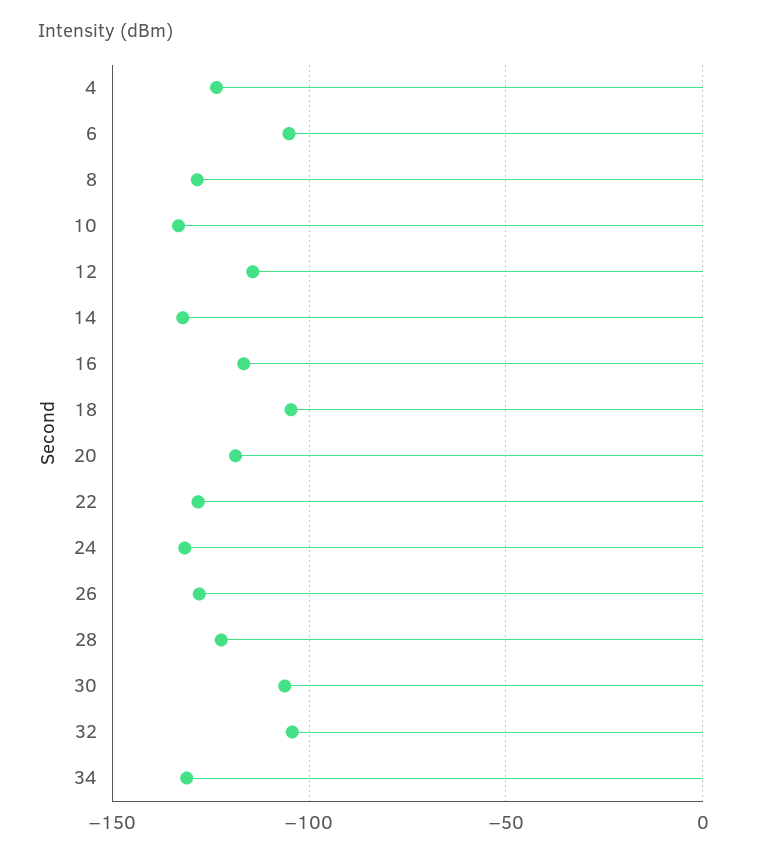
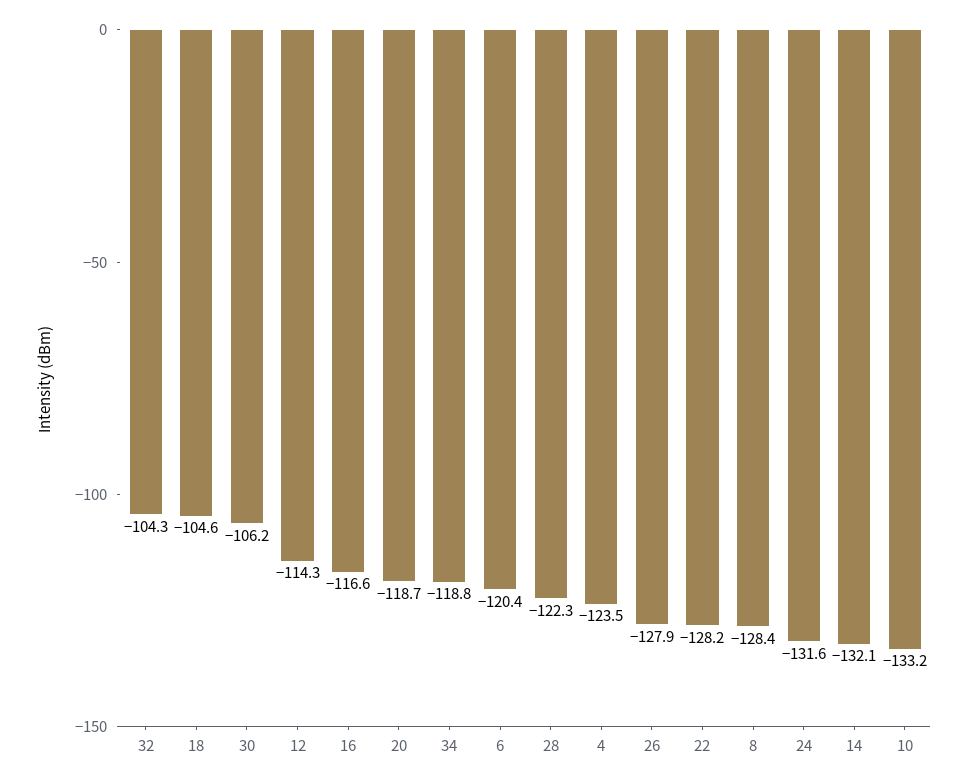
6: -105 -> -120.4
34: -130 -> -118.8

